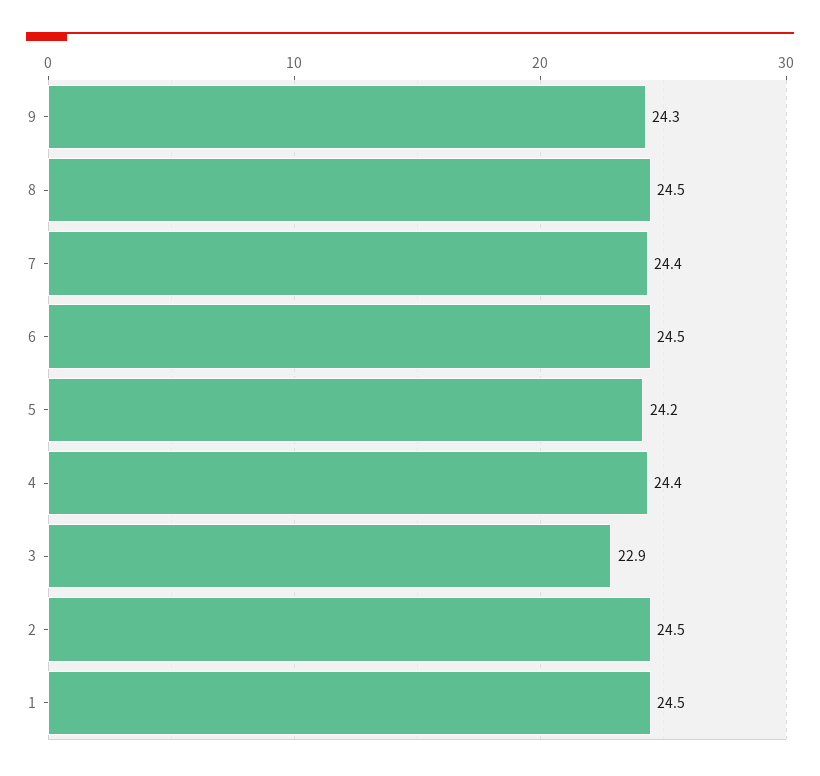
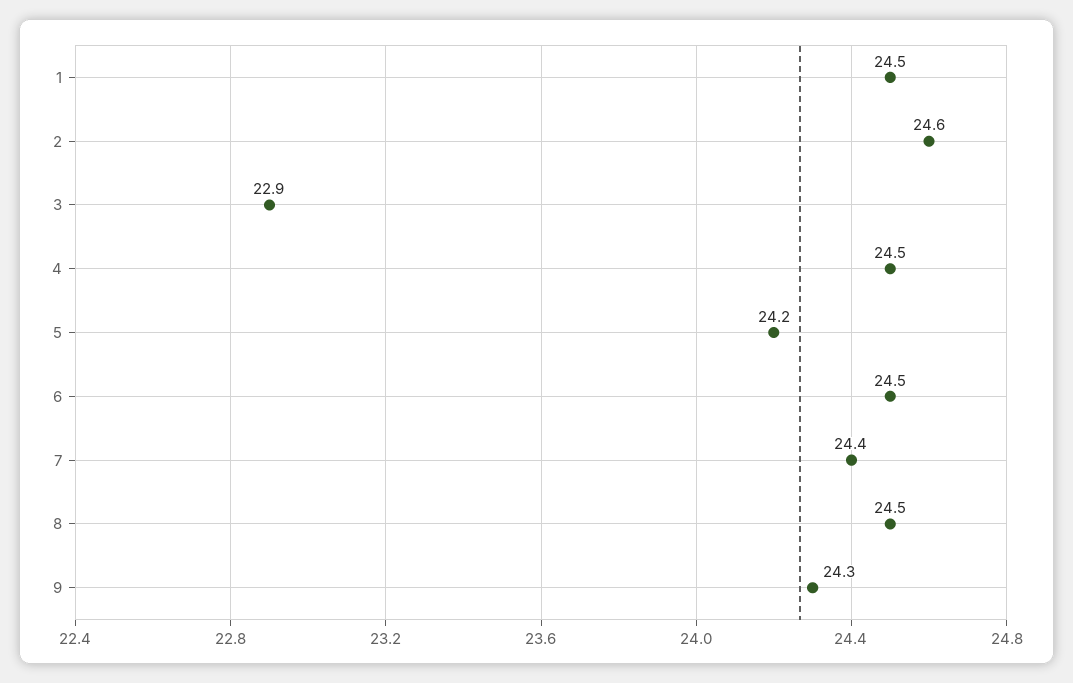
4: 24.4 -> 24.5
2: 24.5 -> 24.6

